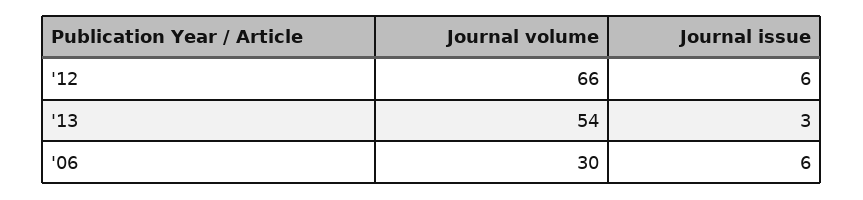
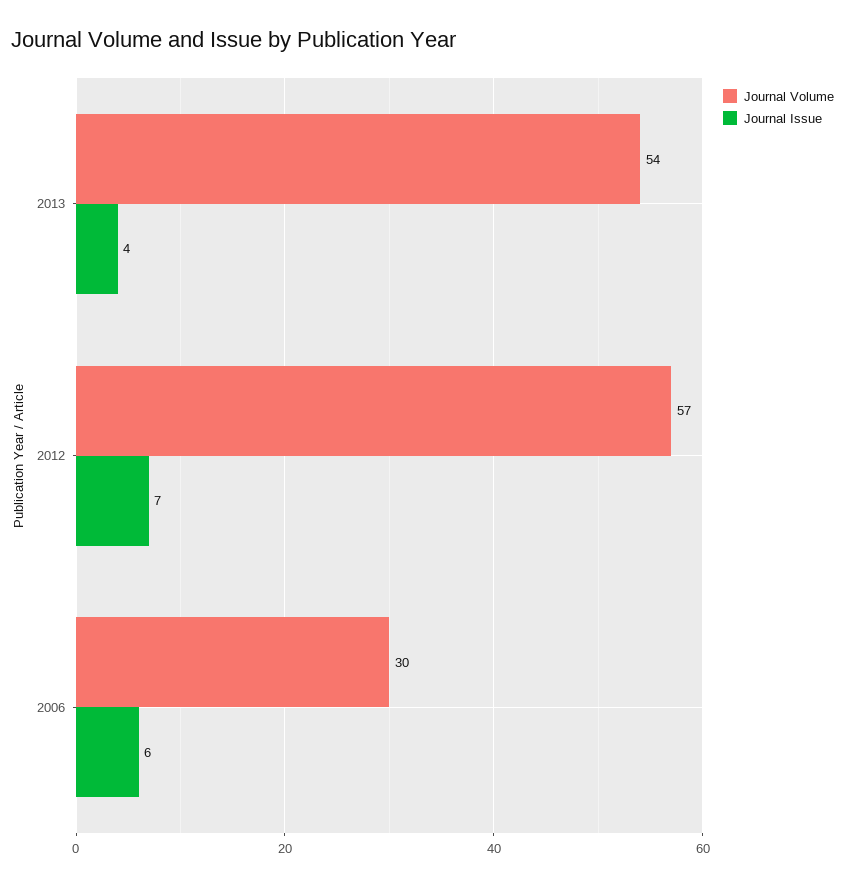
Journal volume, '12: 66 -> 57
Journal issue, '12: 6 -> 7
Journal issue, '13: 3 -> 4

